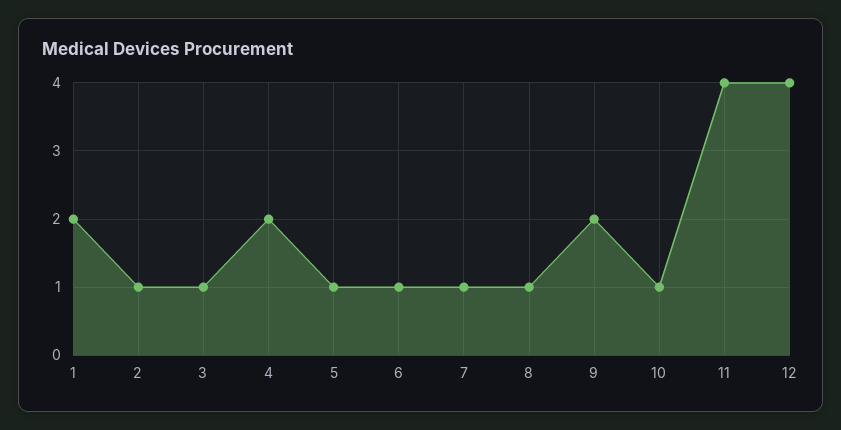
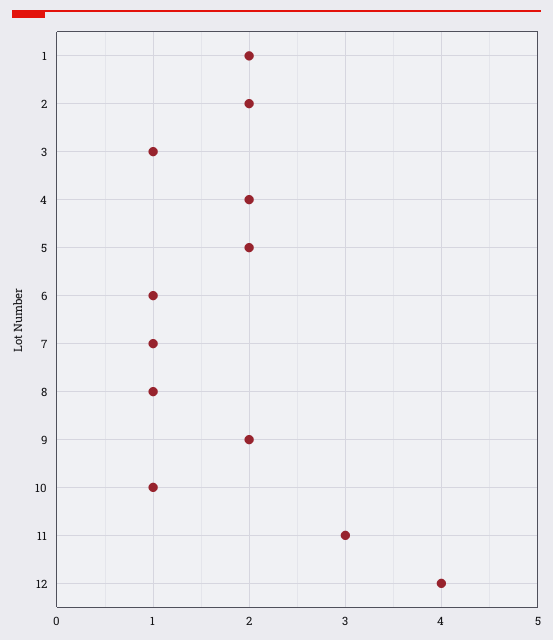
2: 1 -> 2
5: 1 -> 2
11: 4 -> 3

